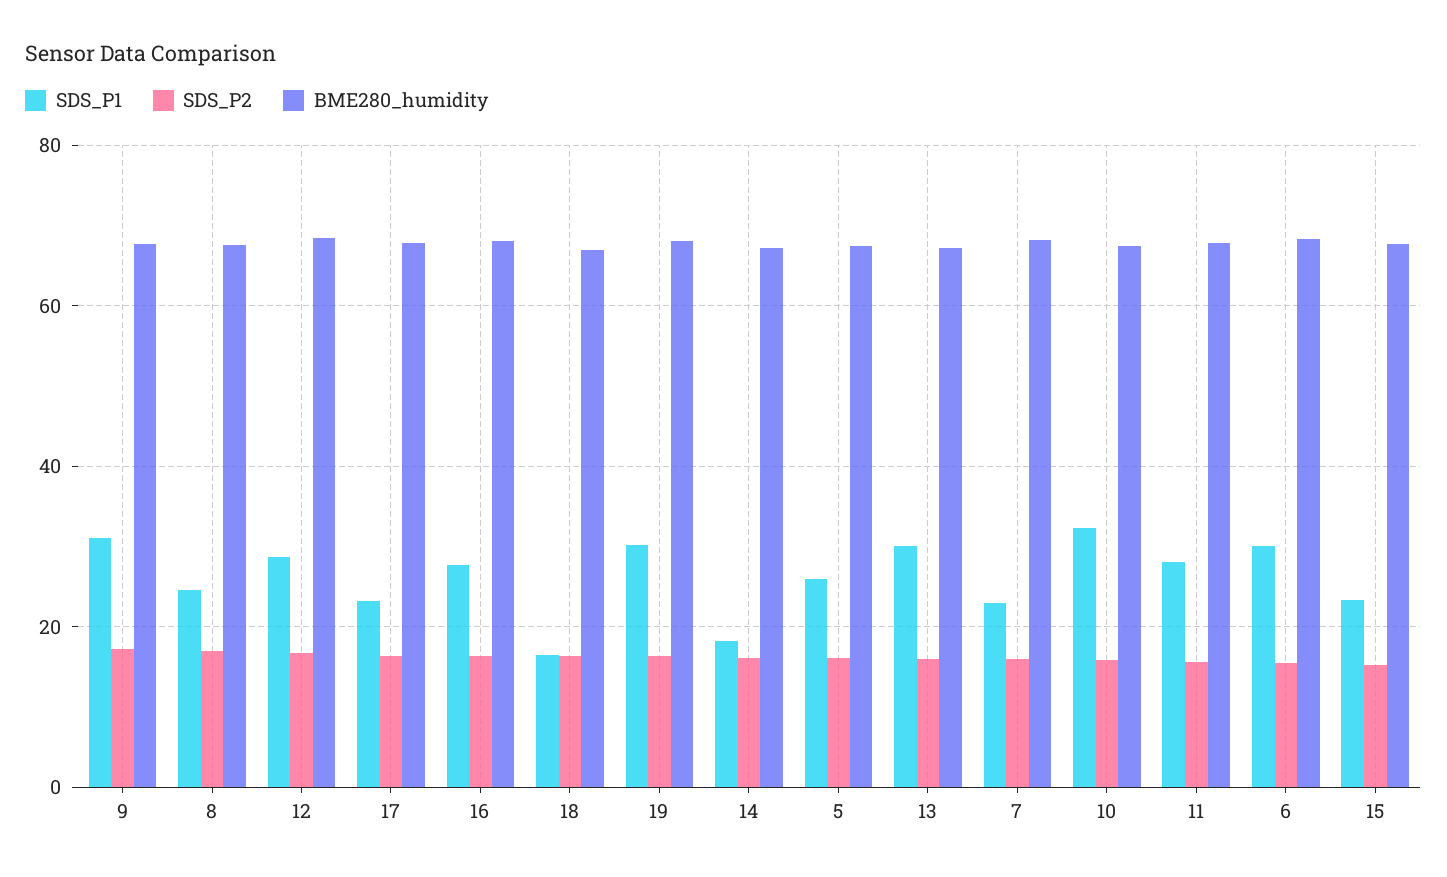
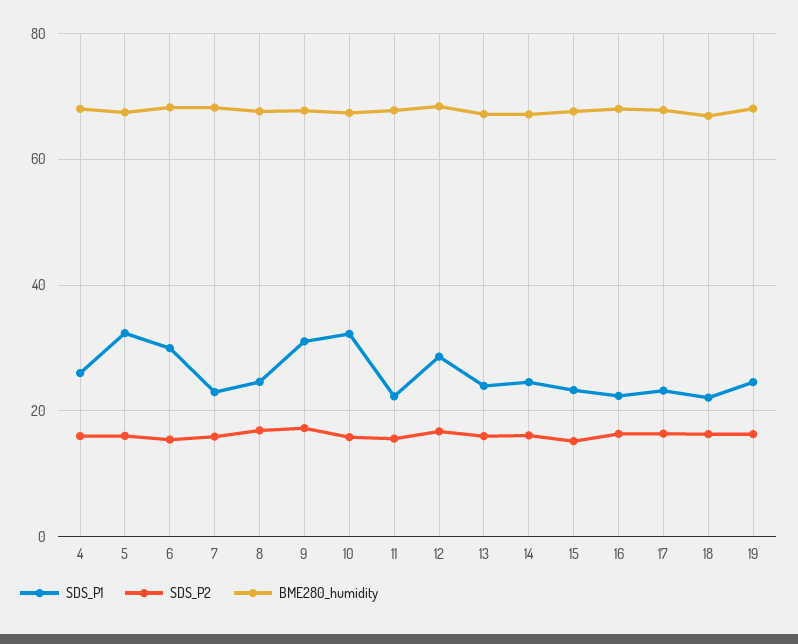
SDS_P1, 16: 28 -> 22
SDS_P1, 18: 16 -> 22
SDS_P1, 19: 30 -> 24
SDS_P1, 14: 18 -> 24
SDS_P1, 5: 26 -> 32
SDS_P1, 13: 30 -> 24
SDS_P1, 11: 28 -> 22
SDS_P1, 4: none -> 26
SDS_P2, 4: none -> 16
BME280_humidity, 4: none -> 68

